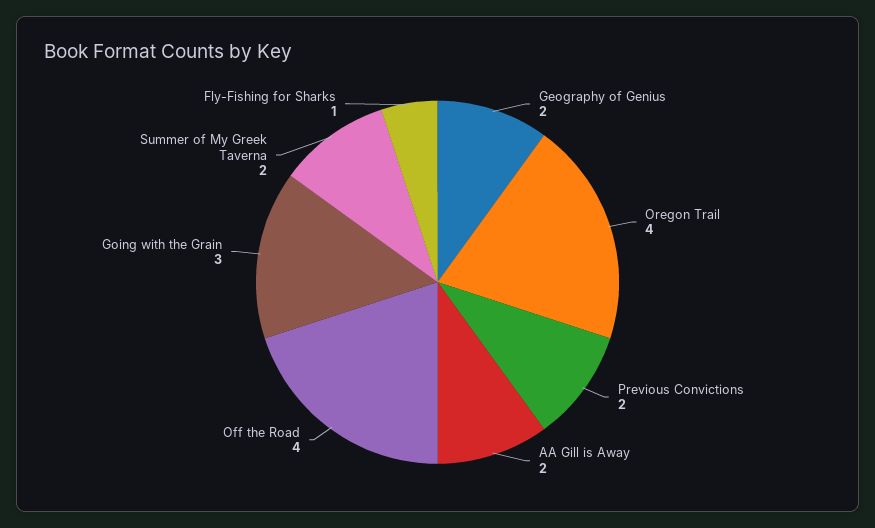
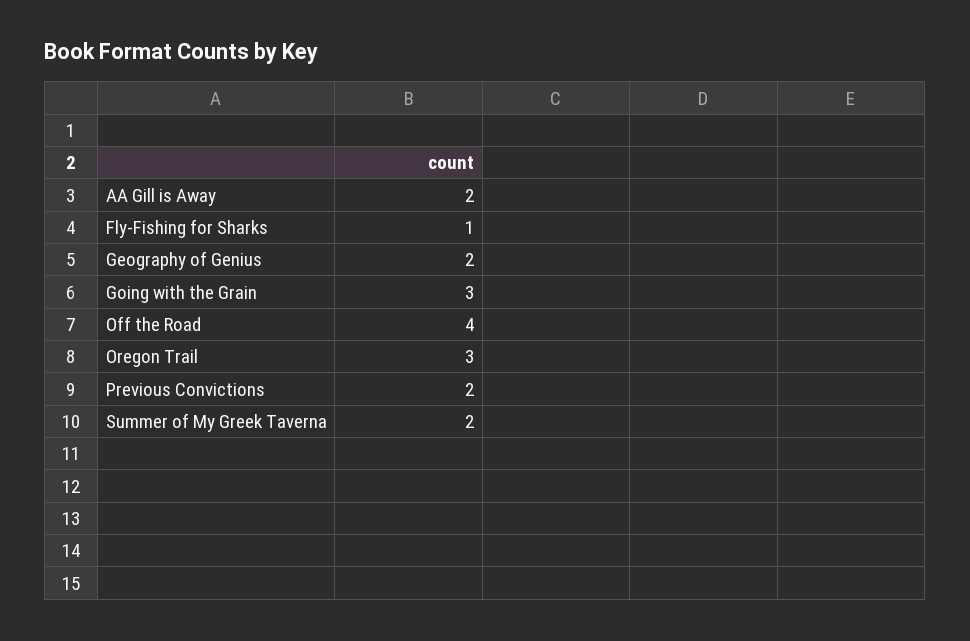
Oregon Trail: 4 -> 3

